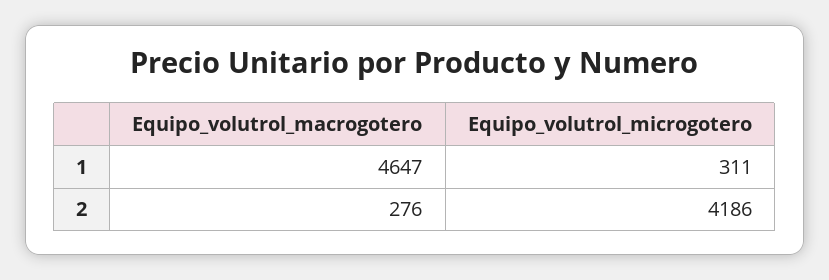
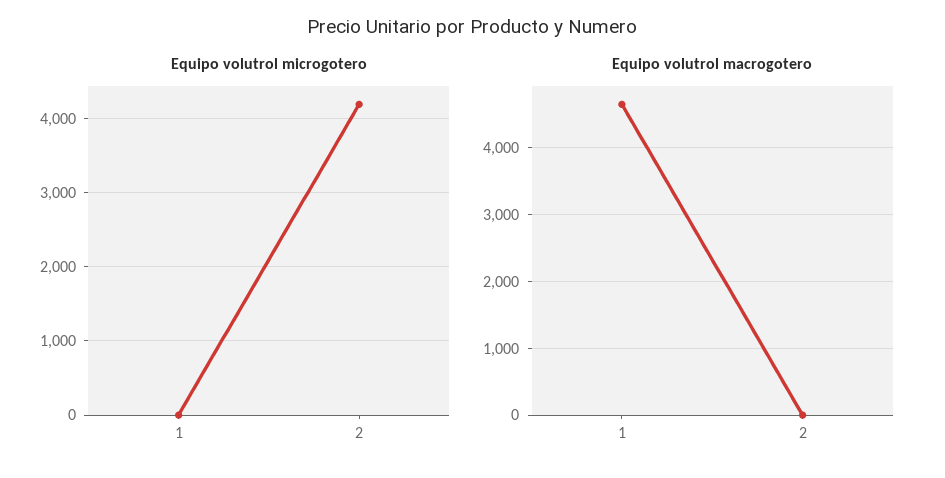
Equipo_volutrol_microgotero, 1: 311 -> 0
Equipo_volutrol_macrogotero, 2: 276 -> 0

